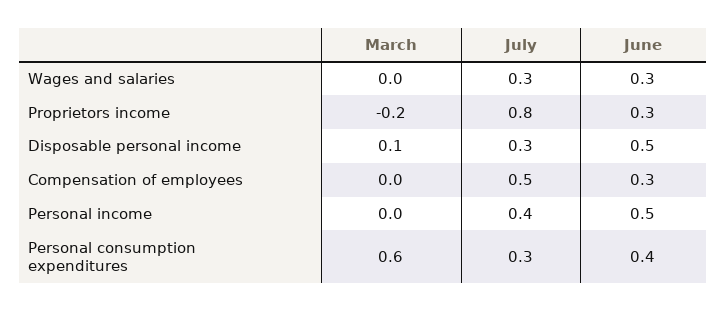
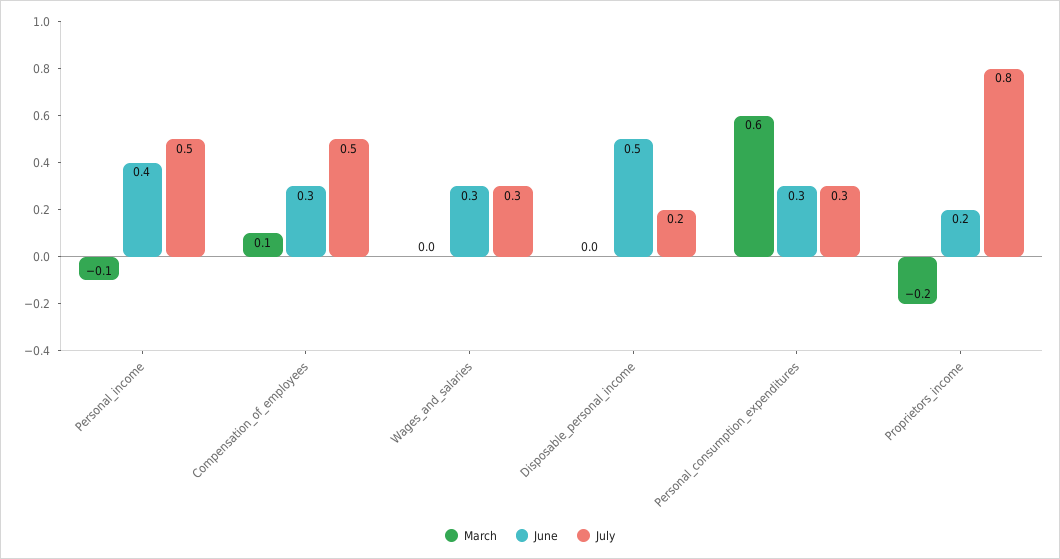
June, Proprietors income: 0.3 -> 0.2
March, Disposable personal income: 0.1 -> 0
July, Disposable personal income: 0.3 -> 0.2
March, Compensation of employees: 0 -> 0.1
March, Personal income: 0 -> -0.1
July, Personal income: 0.4 -> 0.5
June, Personal income: 0.5 -> 0.4
June, Personal consumption expenditures: 0.4 -> 0.3

